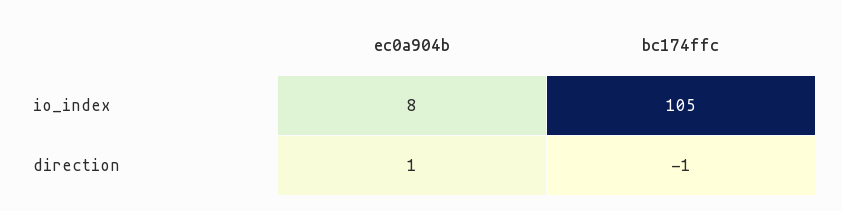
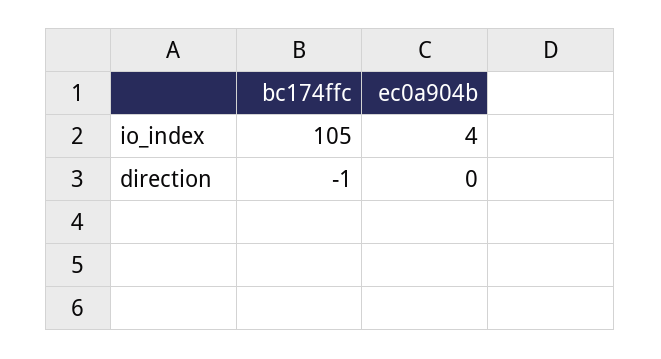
ec0a904b, io_index: 8 -> 4
ec0a904b, direction: 1 -> 0

